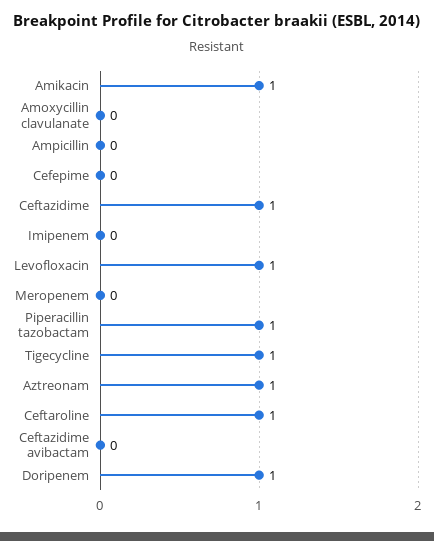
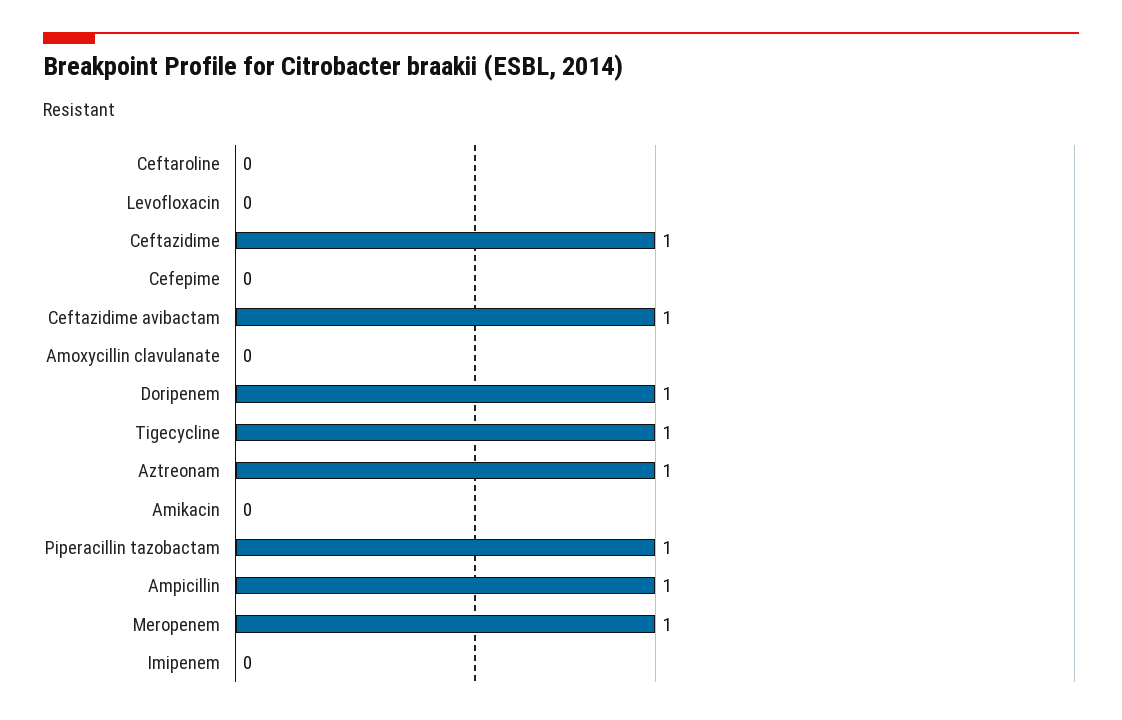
Amikacin: 1 -> 0
Ampicillin: 0 -> 1
Levofloxacin: 1 -> 0
Meropenem: 0 -> 1
Ceftaroline: 1 -> 0
Ceftazidime avibactam: 0 -> 1

